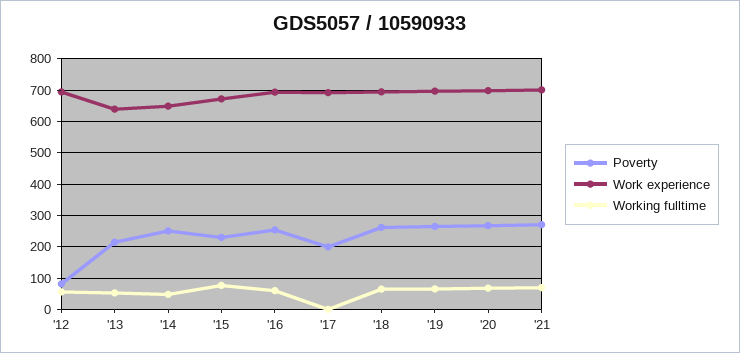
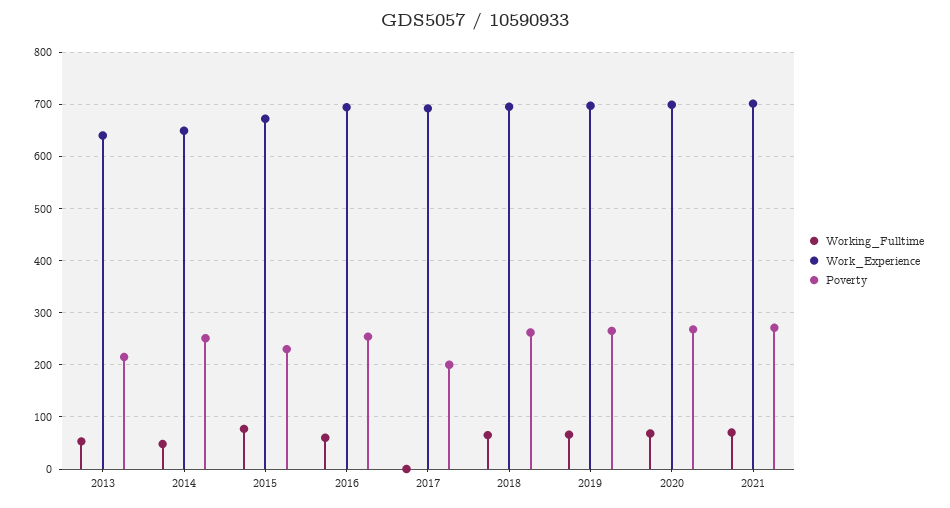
Poverty, '12: 80 -> none
Work experience, '12: 700 -> none
Working fulltime, '12: 60 -> none

